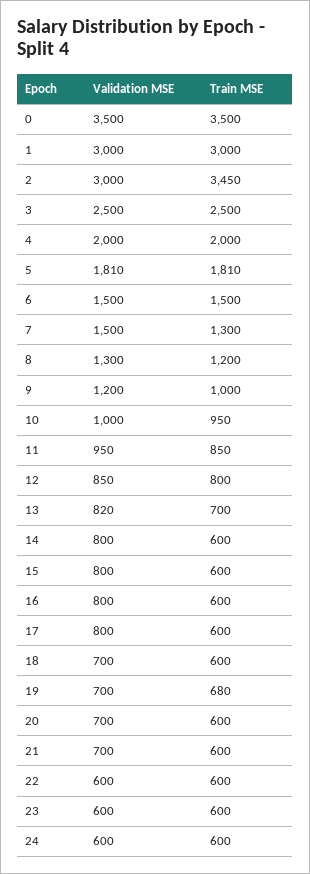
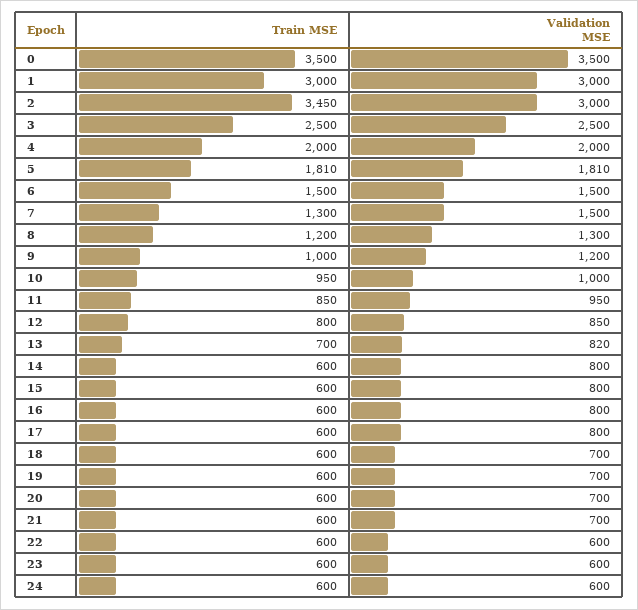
Train MSE, 19: 680 -> 600

